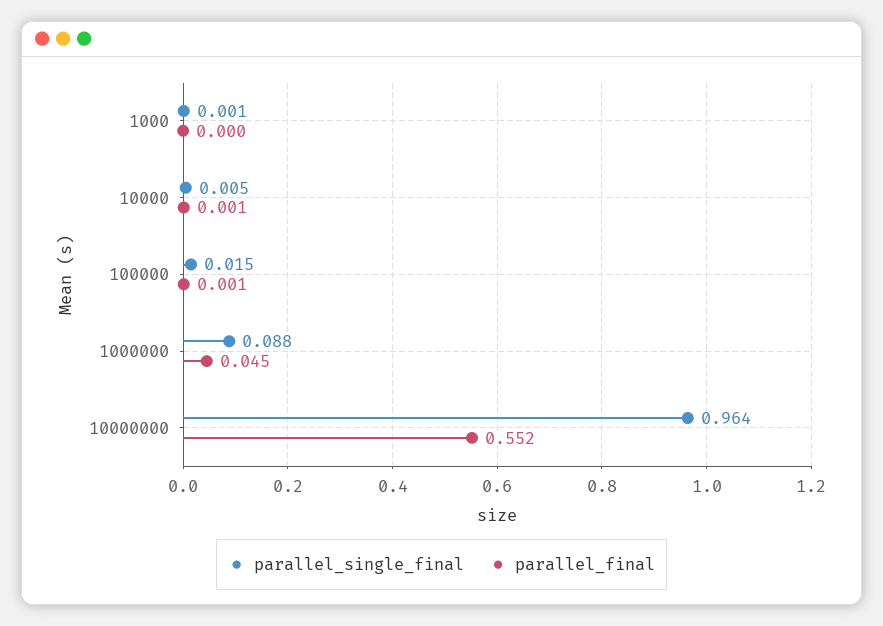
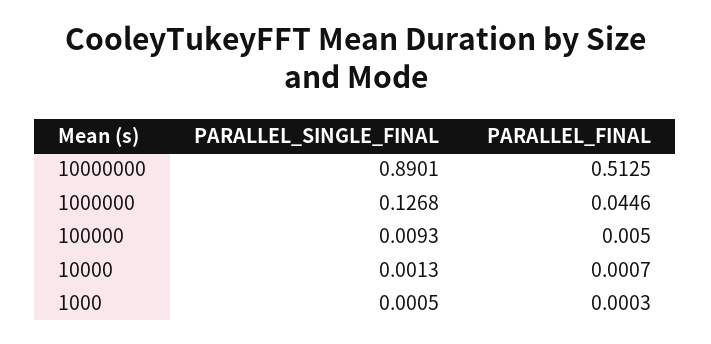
parallel_single_final, 10000: 0.005 -> 0.0013
parallel_single_final, 100000: 0.015 -> 0.0093
parallel_final, 100000: 0.001 -> 0.005
parallel_single_final, 1000000: 0.088 -> 0.1268
parallel_single_final, 10000000: 0.964 -> 0.8901
parallel_final, 10000000: 0.552 -> 0.5125

